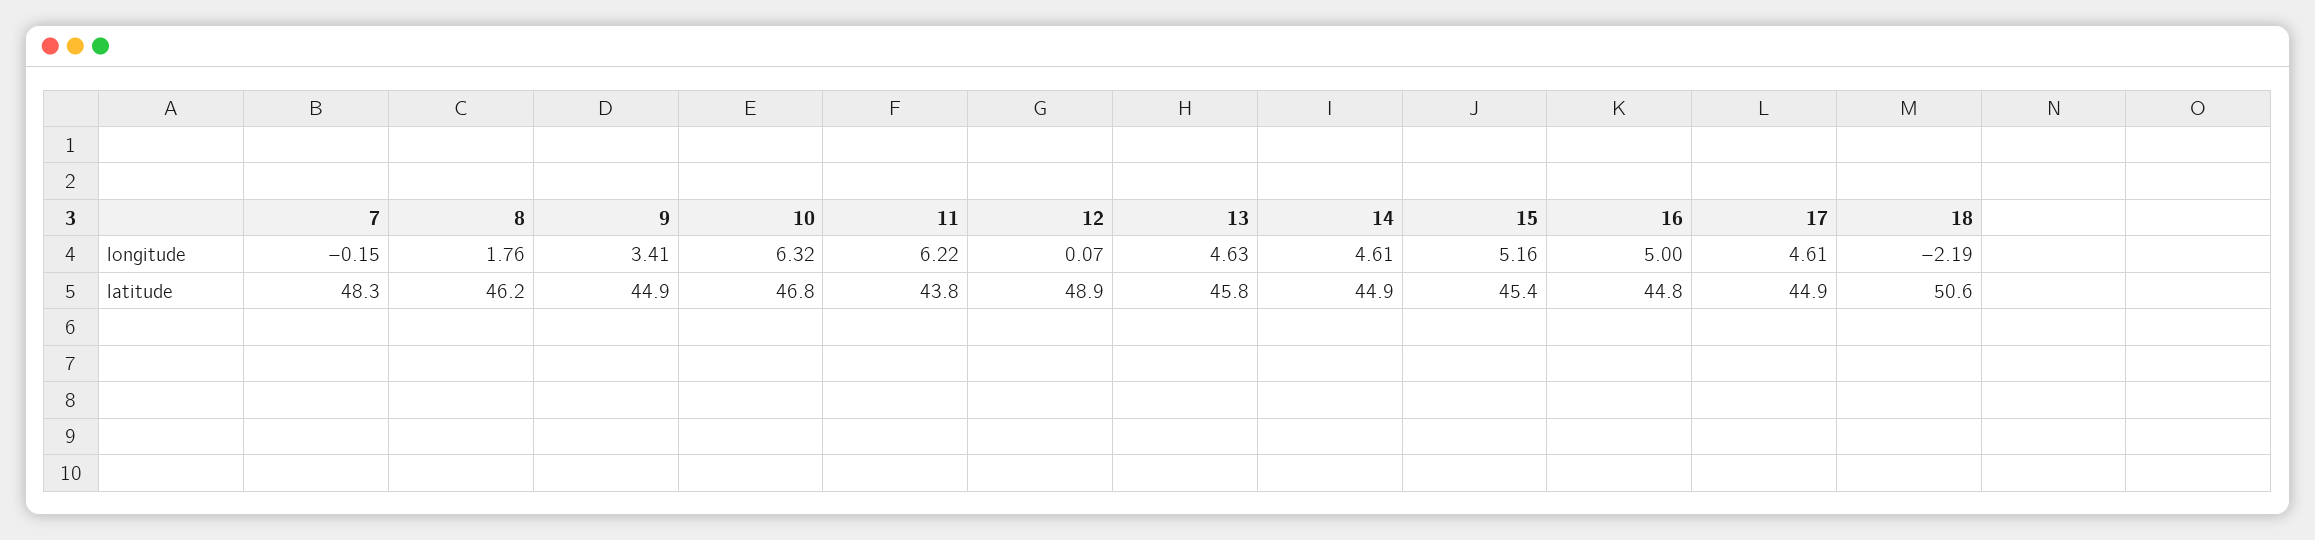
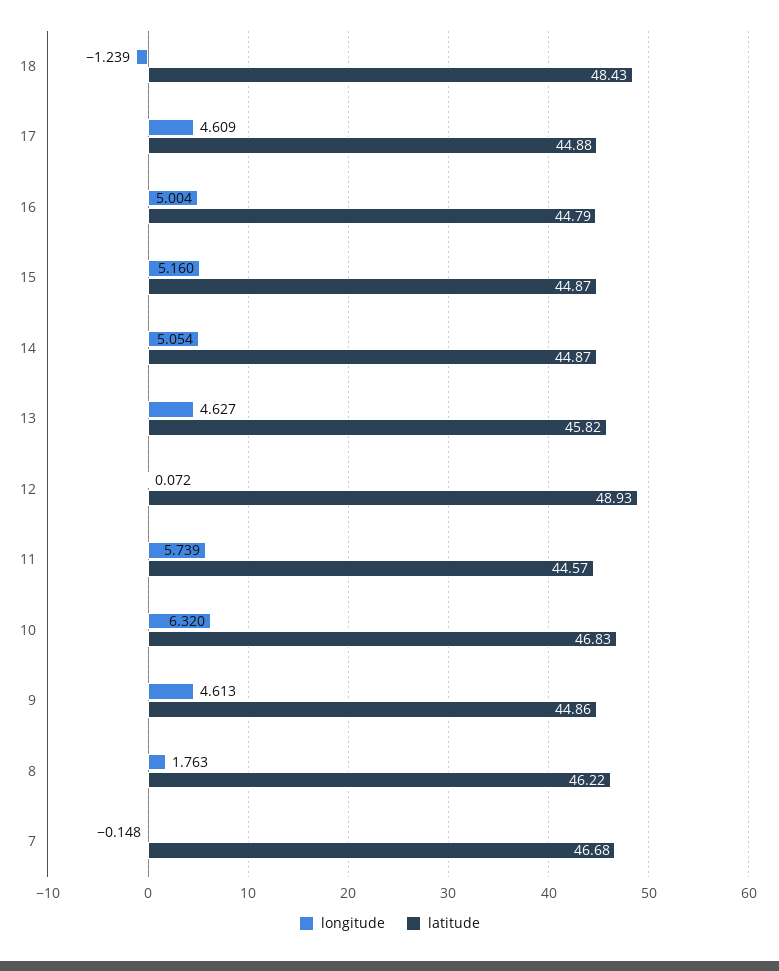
longitude, 9: 3.41 -> 4.613
longitude, 11: 6.22 -> 5.739
longitude, 14: 4.61 -> 5.054
longitude, 18: -2.19 -> -1.239
latitude, 7: 48.3 -> 46.68
latitude, 11: 43.8 -> 44.57
latitude, 15: 45.4 -> 44.87
latitude, 18: 50.6 -> 48.43

